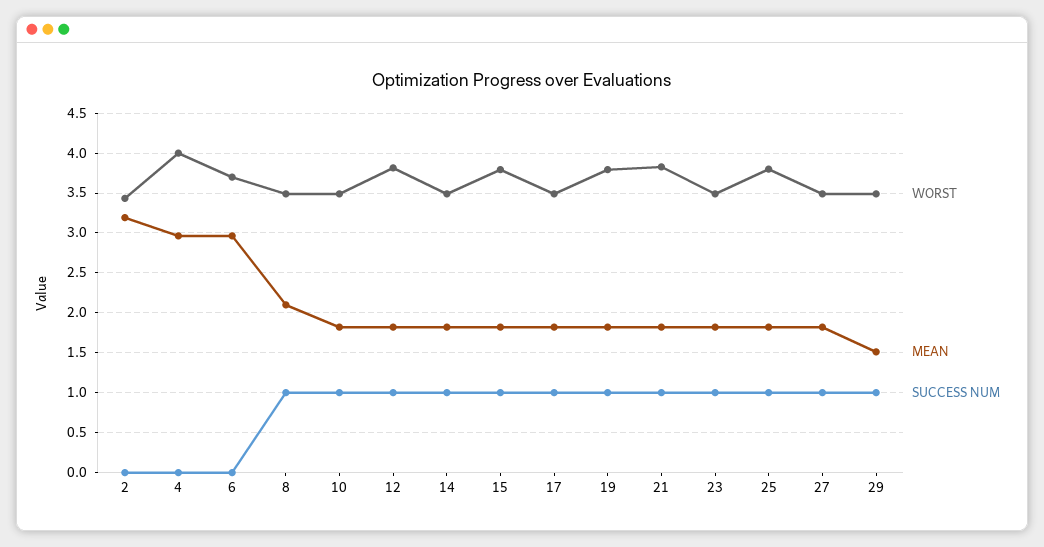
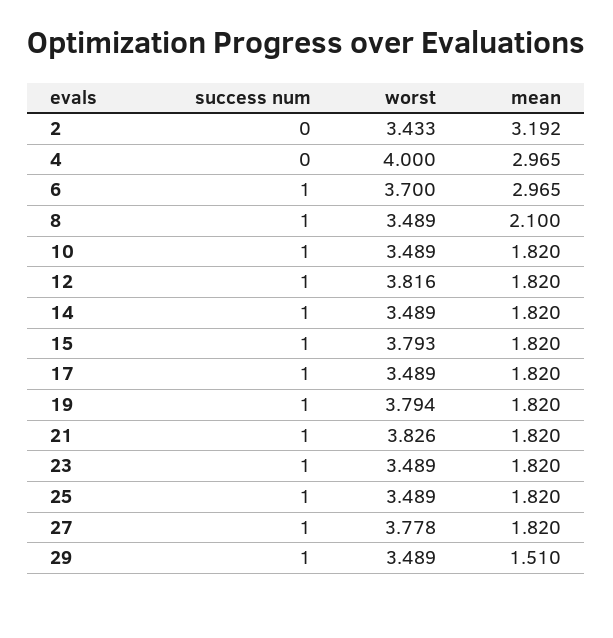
SUCCESS NUM, 6: 0 -> 1
WORST, 25: 3.8 -> 3.489
WORST, 27: 3.5 -> 3.778

